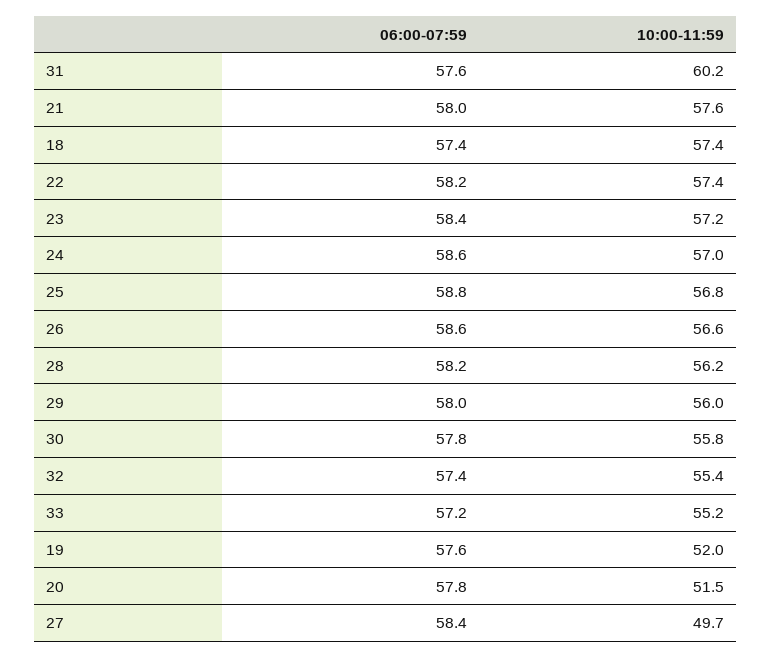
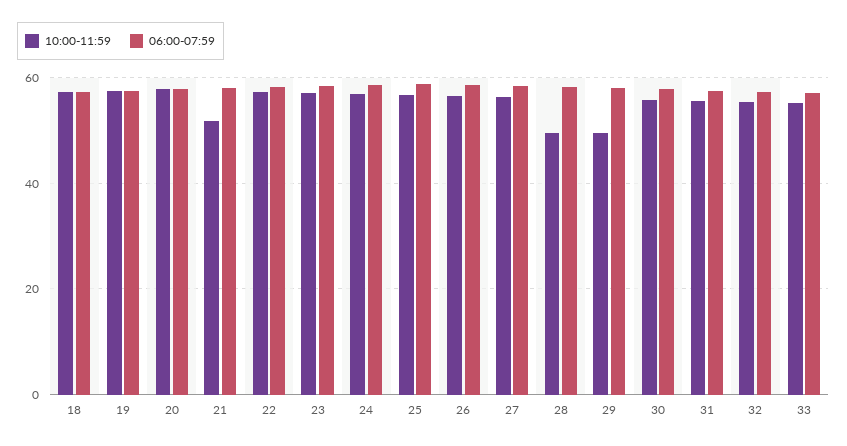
10:00-11:59, 31: 60.2 -> 56
10:00-11:59, 21: 57.6 -> 52
10:00-11:59, 28: 56.2 -> 50
10:00-11:59, 29: 56 -> 50
10:00-11:59, 19: 52 -> 58
10:00-11:59, 20: 51.5 -> 58
10:00-11:59, 27: 49.7 -> 56

